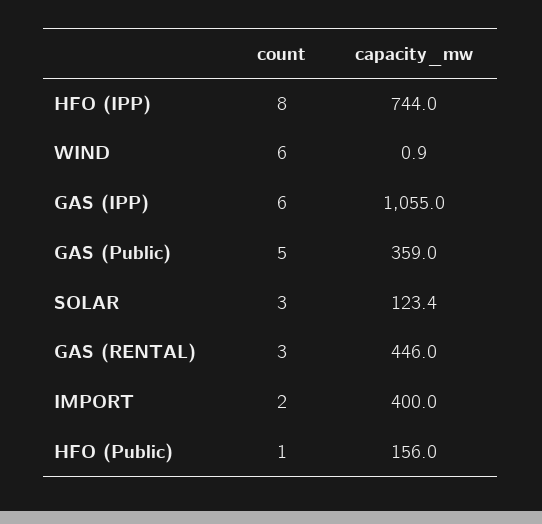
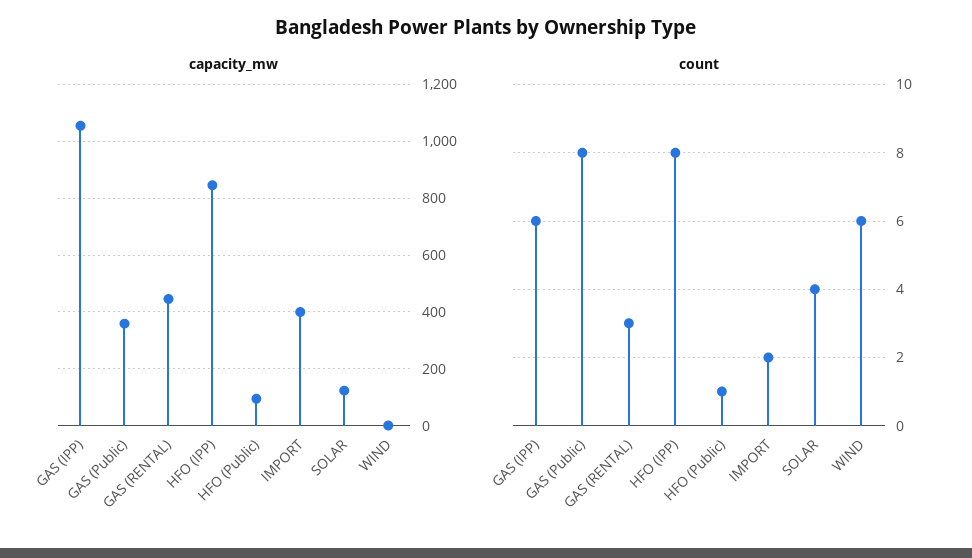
capacity_mw, HFO (IPP): 744 -> 850
count, GAS (Public): 5 -> 8
count, SOLAR: 3 -> 4
capacity_mw, HFO (Public): 156 -> 100

